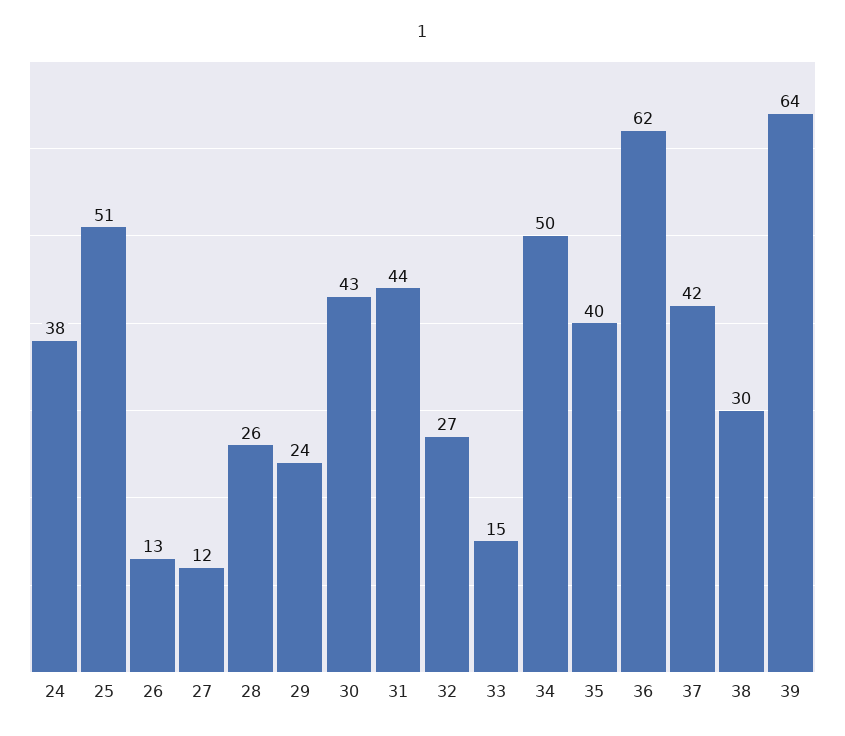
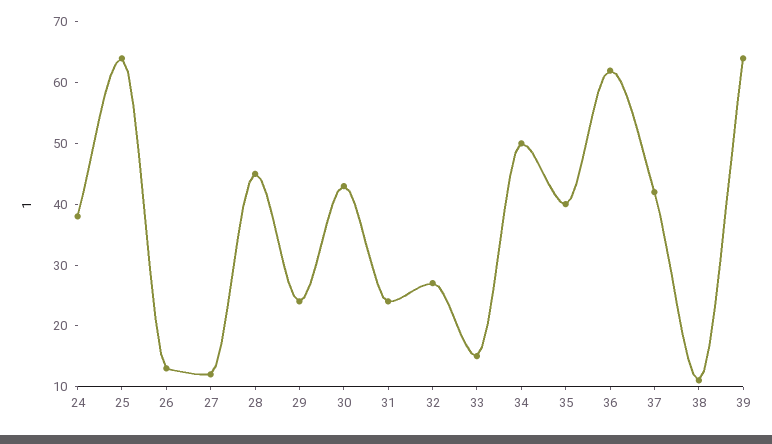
25: 51 -> 65
28: 26 -> 45
31: 44 -> 25
38: 30 -> 10

